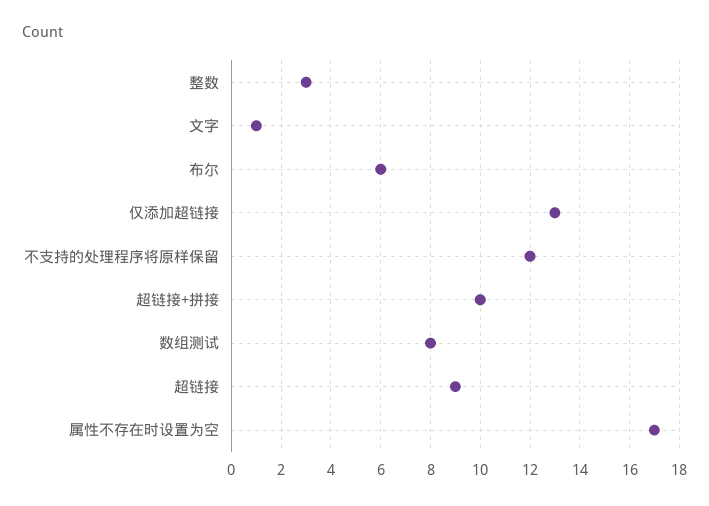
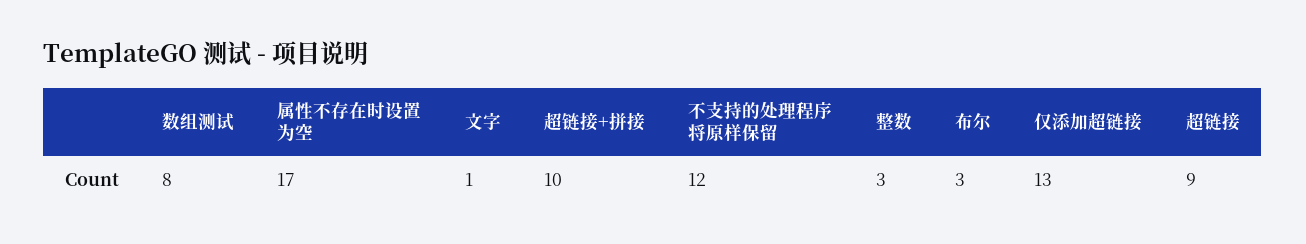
布尔: 6 -> 3

